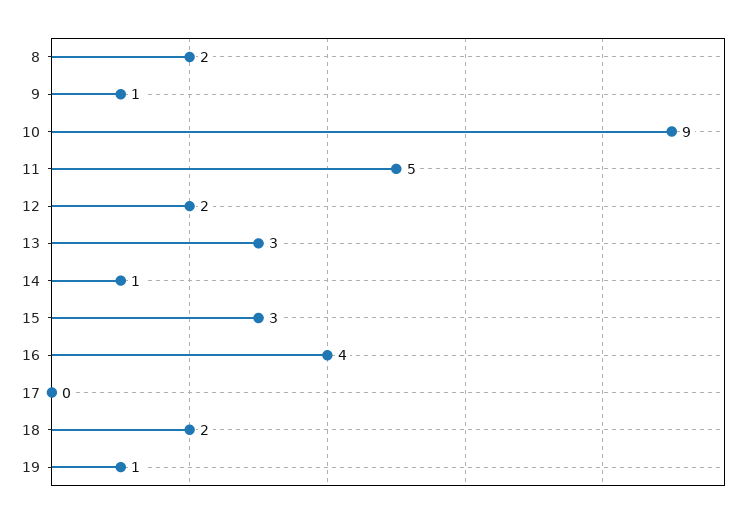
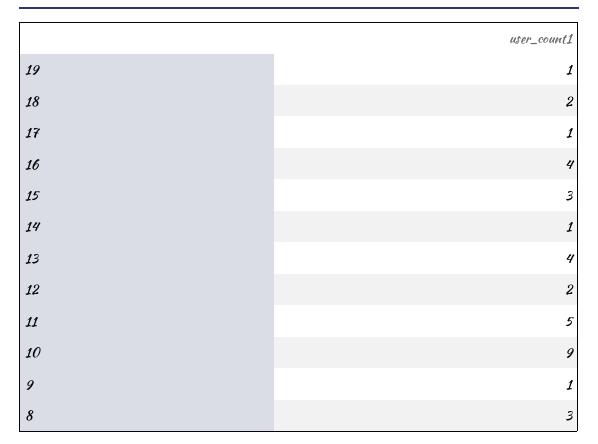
8: 2 -> 3
13: 3 -> 4
17: 0 -> 1

